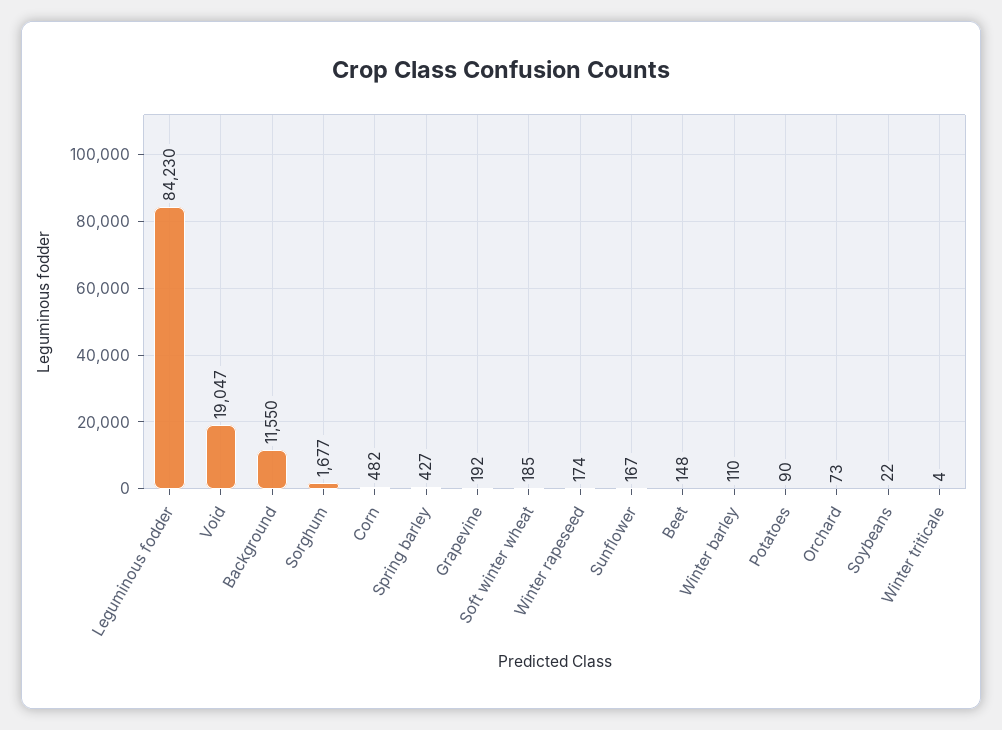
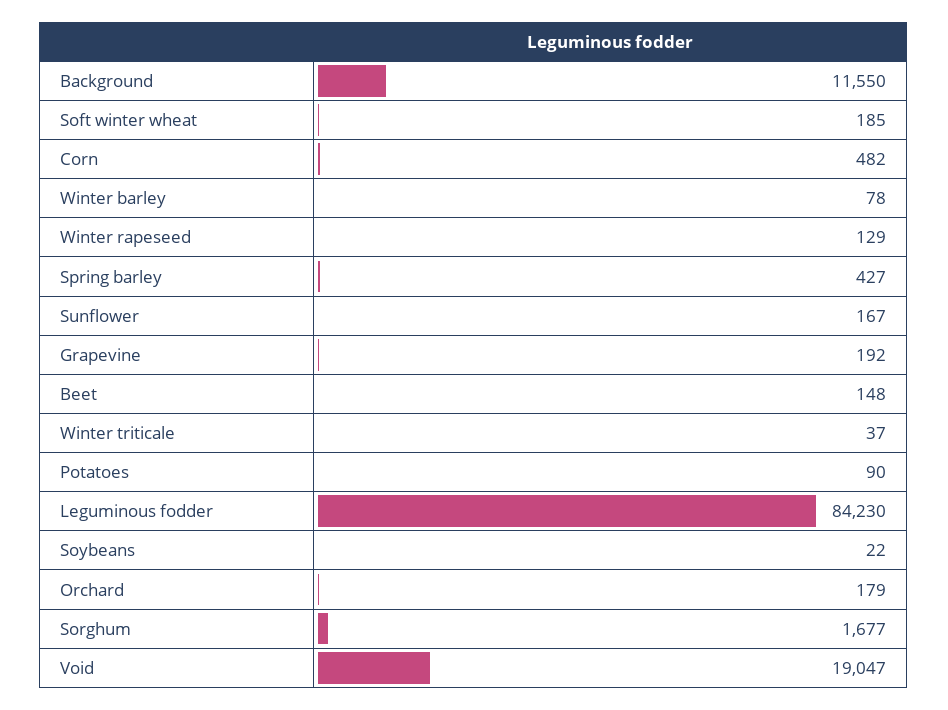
Winter rapeseed: 174 -> 129
Winter barley: 110 -> 78
Orchard: 73 -> 179
Winter triticale: 4 -> 37

